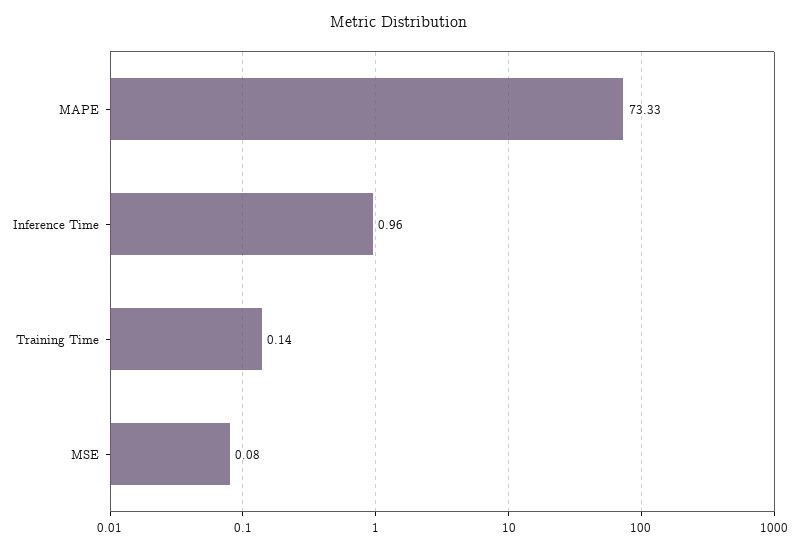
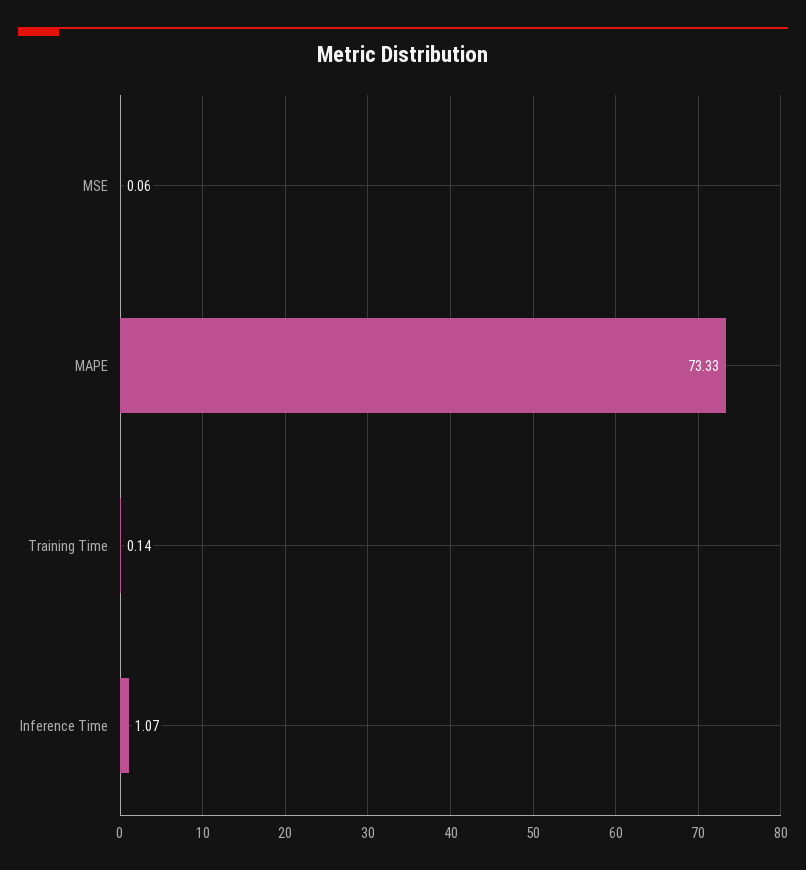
Inference Time: 0.96 -> 1.07
MSE: 0.08 -> 0.06

